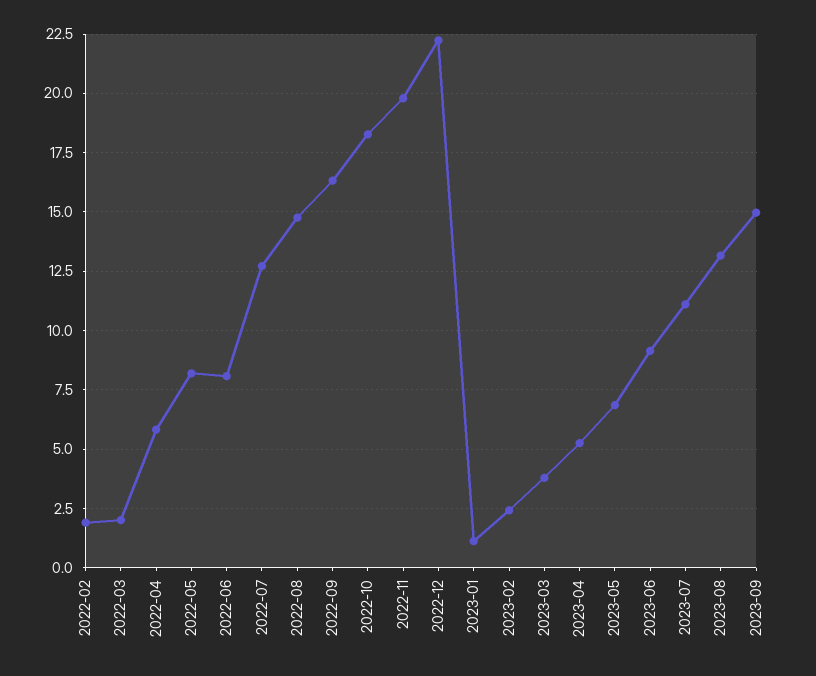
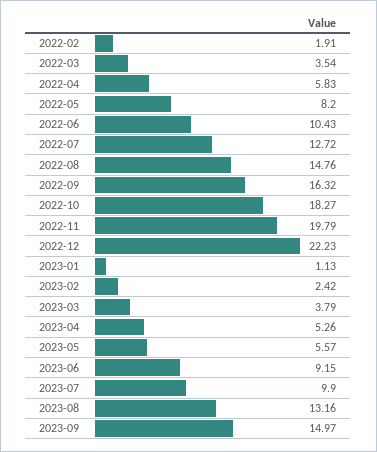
2022-03: 2 -> 3.54
2022-06: 8 -> 10.43
2023-05: 7 -> 5.57
2023-07: 11 -> 9.9

